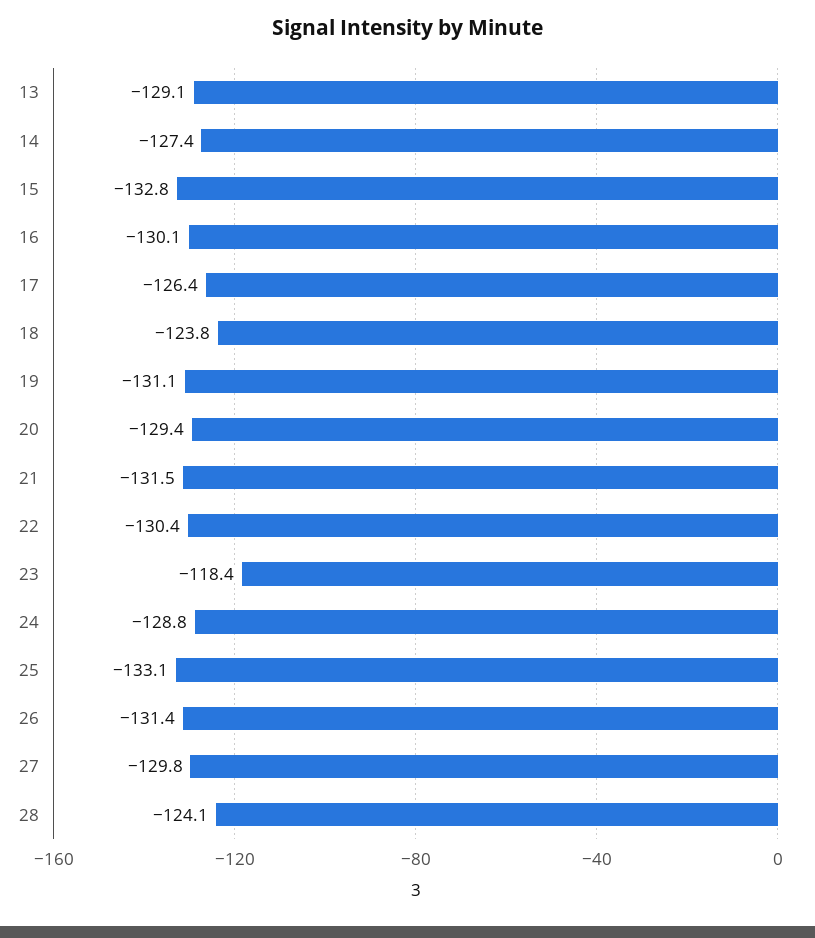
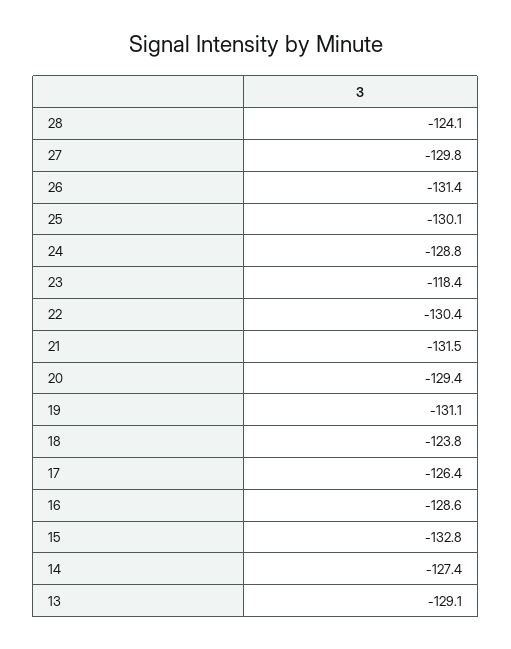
16: -130.1 -> -128.6
25: -133.1 -> -130.1

